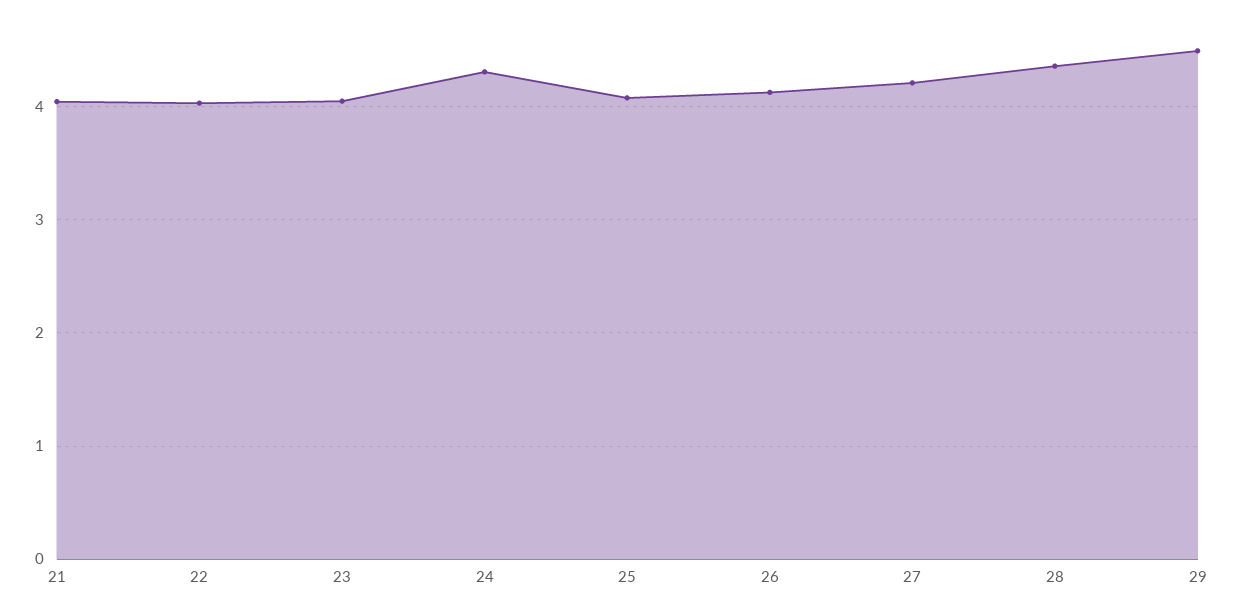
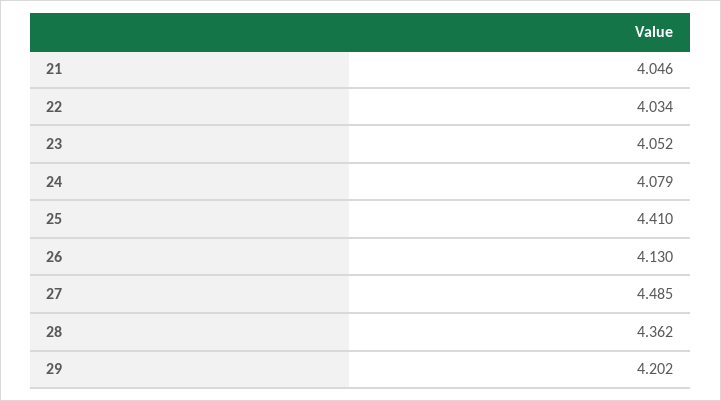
24: 4.3 -> 4.079
25: 4.1 -> 4.41
27: 4.2 -> 4.485
29: 4.5 -> 4.202

